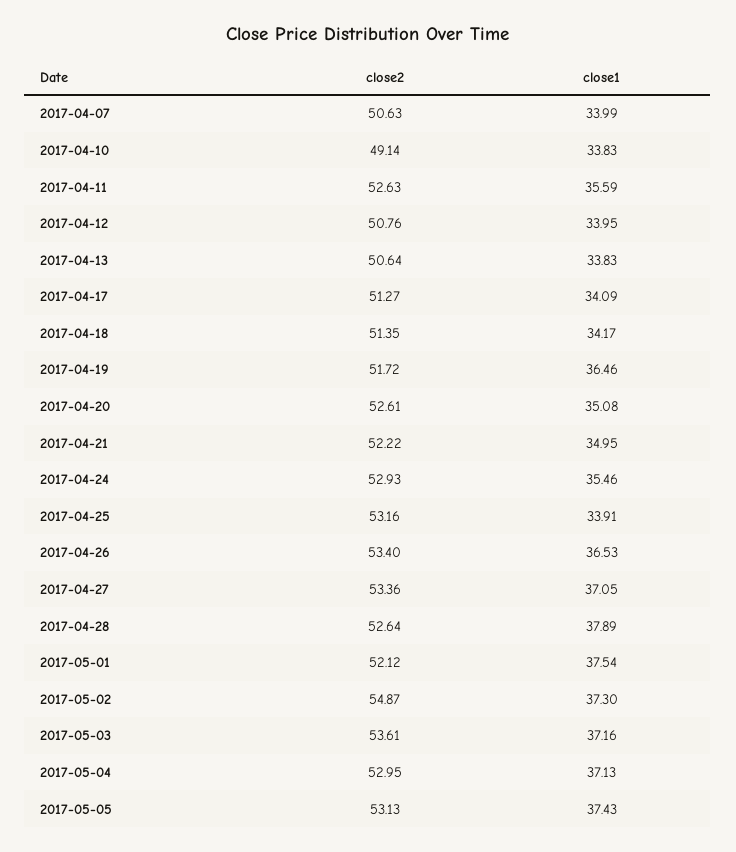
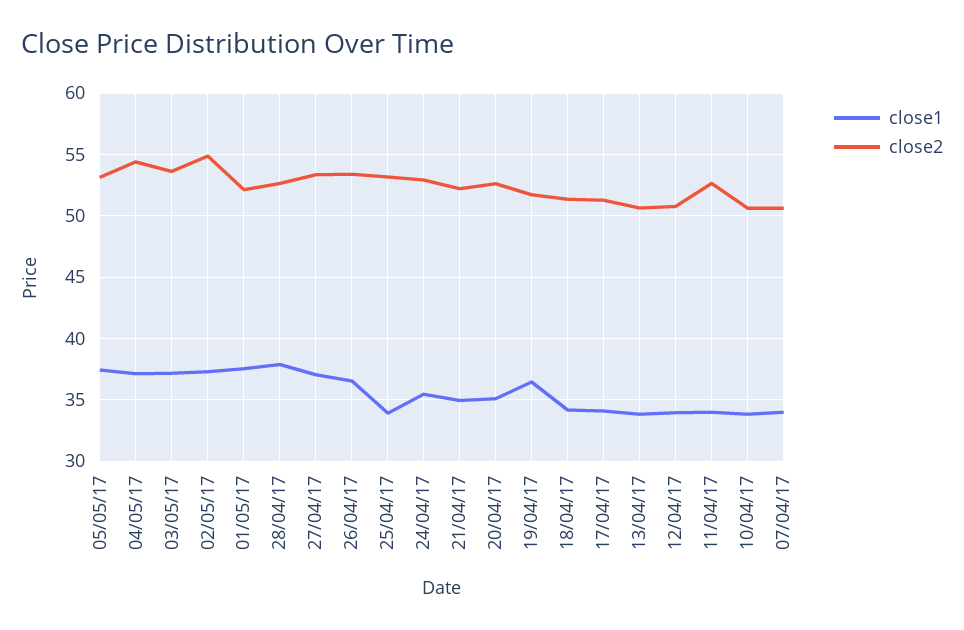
close2, 2017-04-10: 49.14 -> 50.5
close1, 2017-04-11: 35.59 -> 34
close2, 2017-05-04: 52.95 -> 54.5

